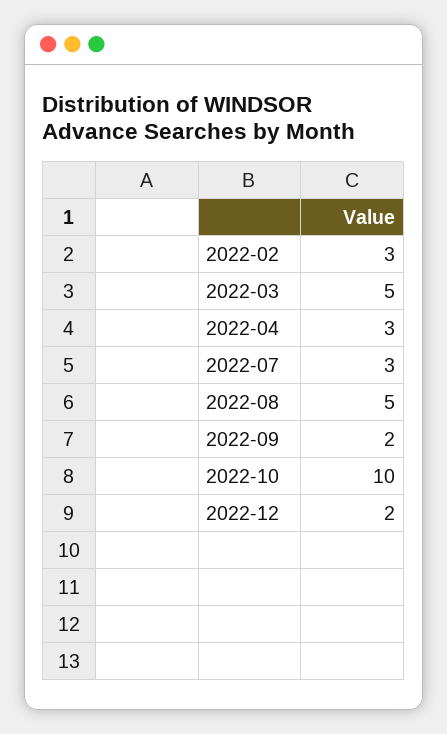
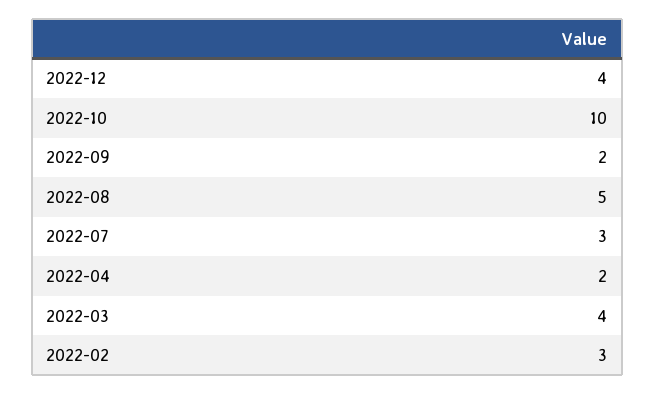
2022-03: 5 -> 4
2022-04: 3 -> 2
2022-12: 2 -> 4

